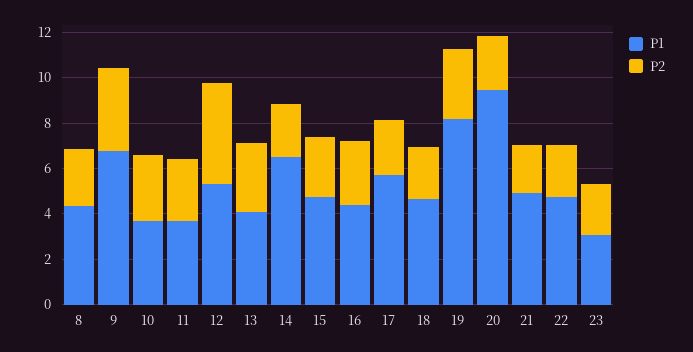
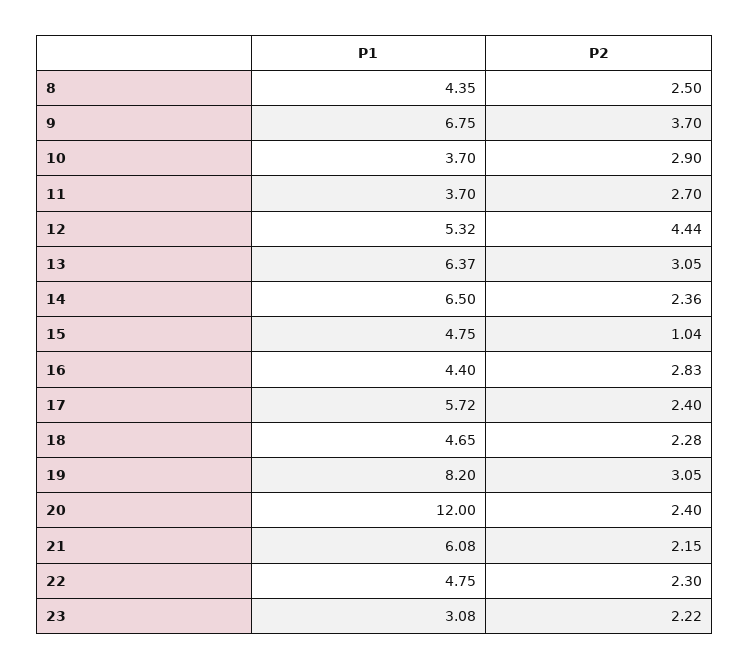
P1, 13: 4 -> 6.37
P2, 15: 2.5 -> 1.04
P1, 20: 9.5 -> 12
P1, 21: 5 -> 6.08

